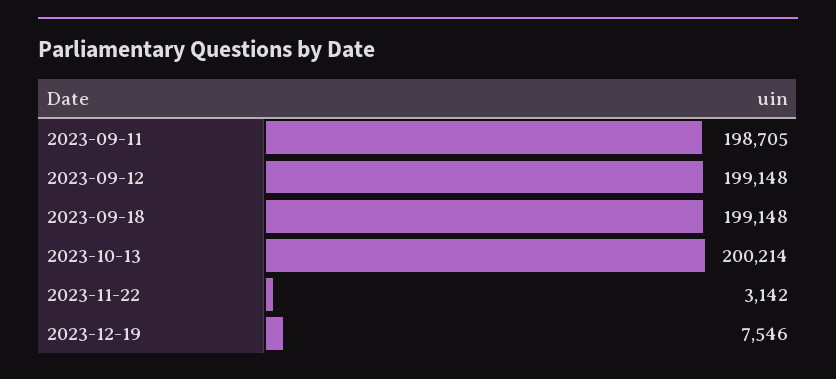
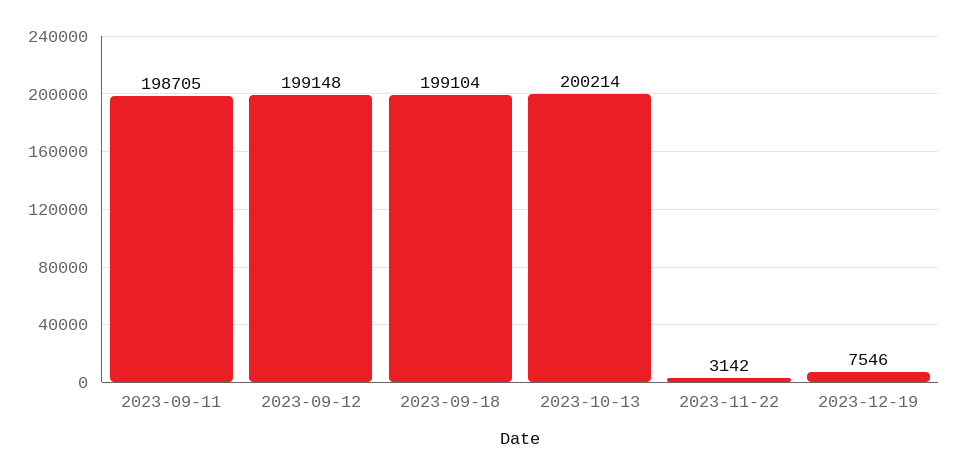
2023-09-18: 199148 -> 199104

